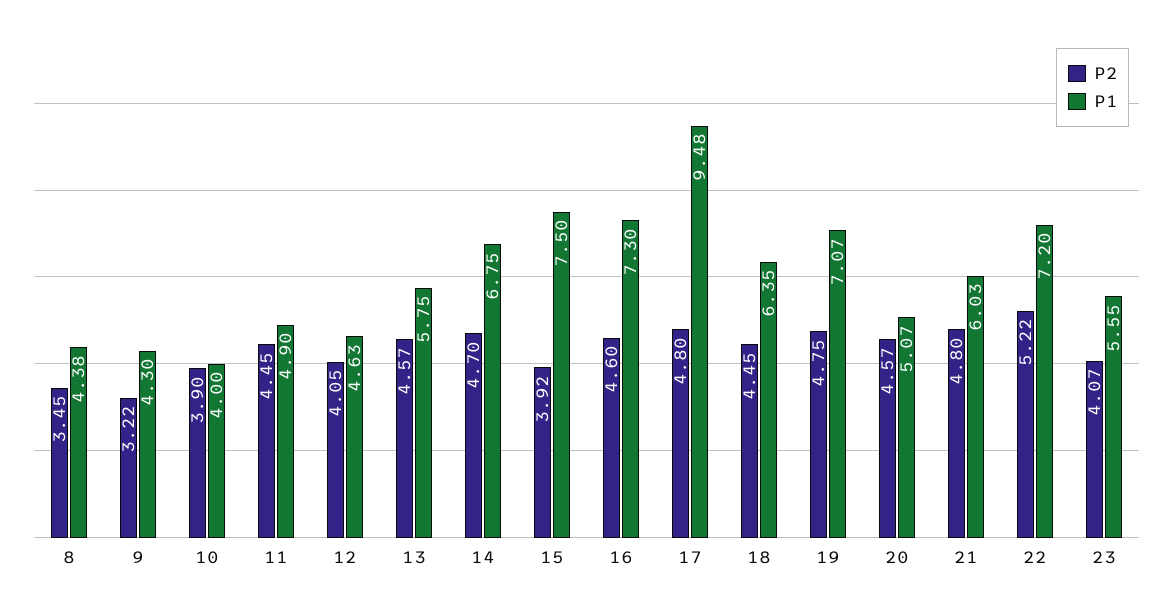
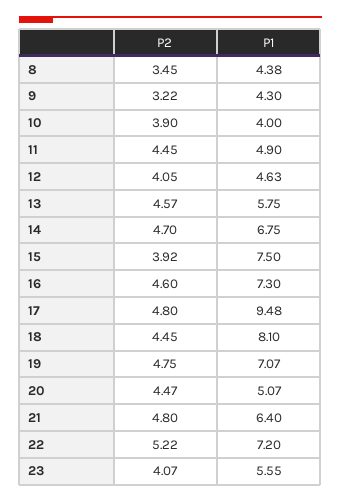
P1, 18: 6.35 -> 8.1
P2, 20: 4.57 -> 4.47
P1, 21: 6.03 -> 6.4

